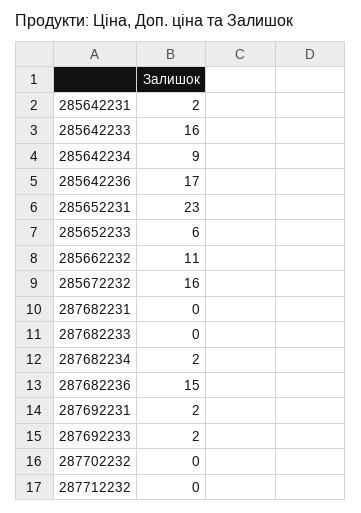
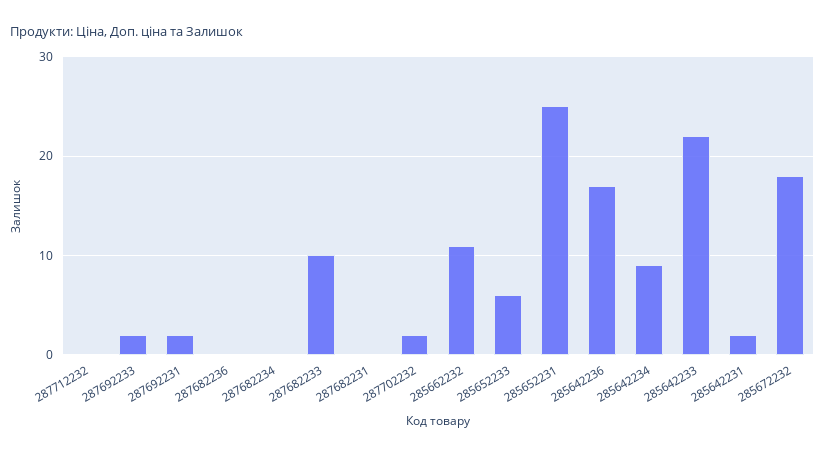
285642233: 16 -> 22
285652231: 23 -> 25
285672232: 16 -> 18
287682233: 0 -> 10
287682234: 2 -> 0
287682236: 15 -> 0
287702232: 0 -> 2

